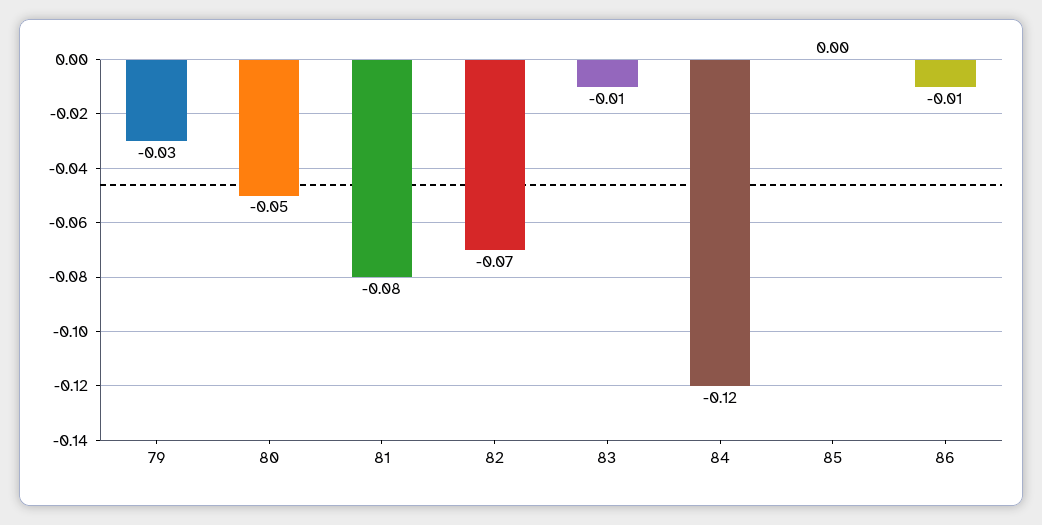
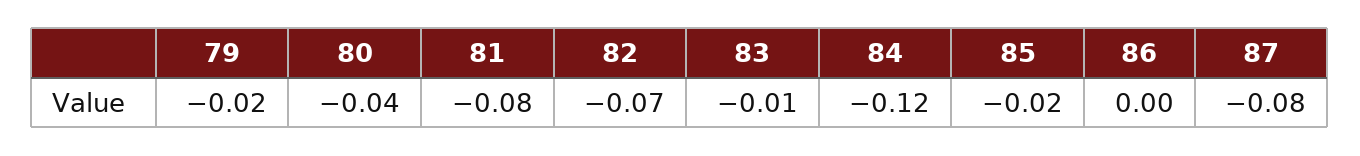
79: -0.03 -> -0.02
80: -0.05 -> -0.04
85: 0 -> -0.02
86: -0.01 -> 0
87: none -> -0.08

